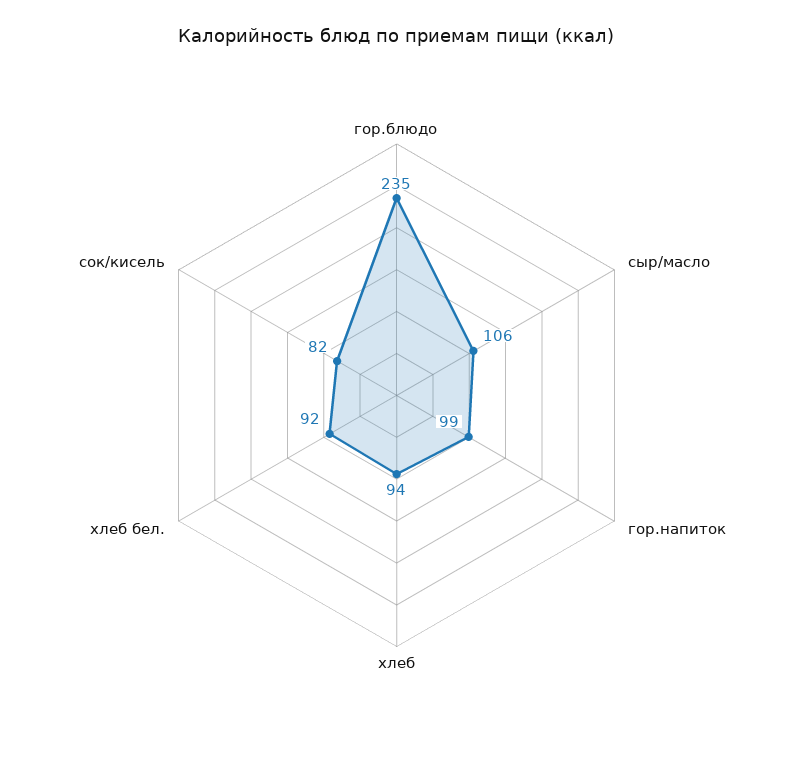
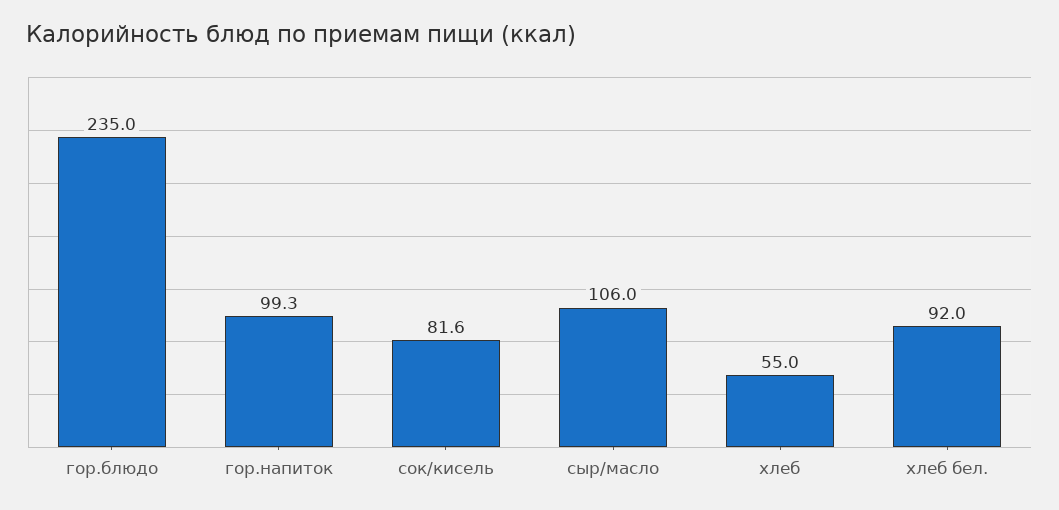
хлеб: 94 -> 55

